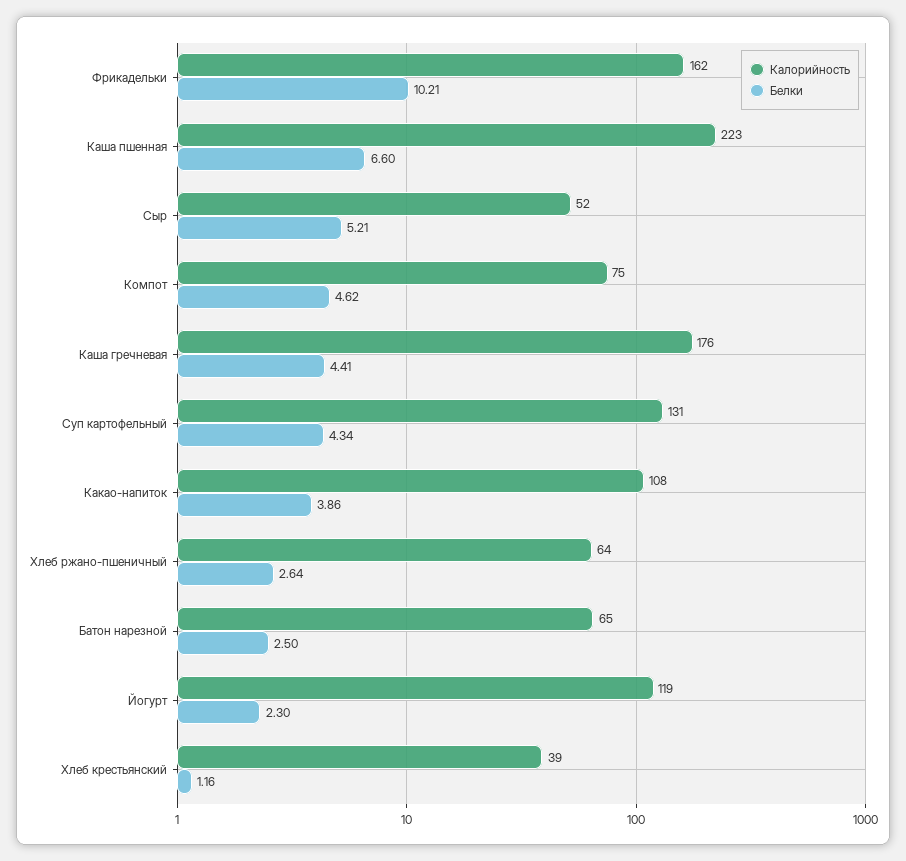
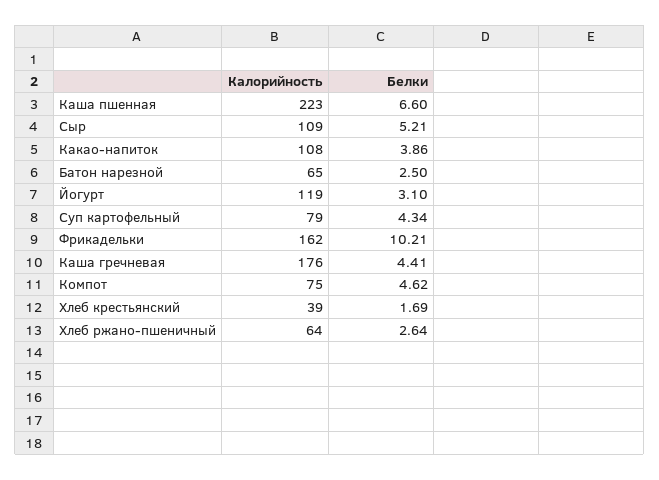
Калорийность, Сыр: 52 -> 109
Калорийность, Суп картофельный: 131 -> 79
Белки, Йогурт: 2.3 -> 3.1
Белки, Хлеб крестьянский: 1.16 -> 1.69

